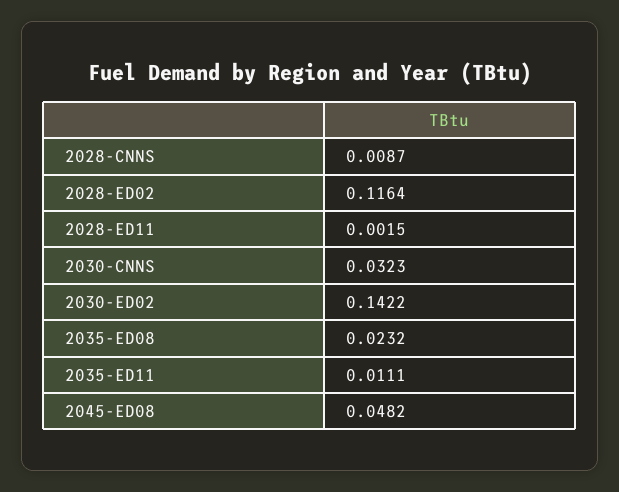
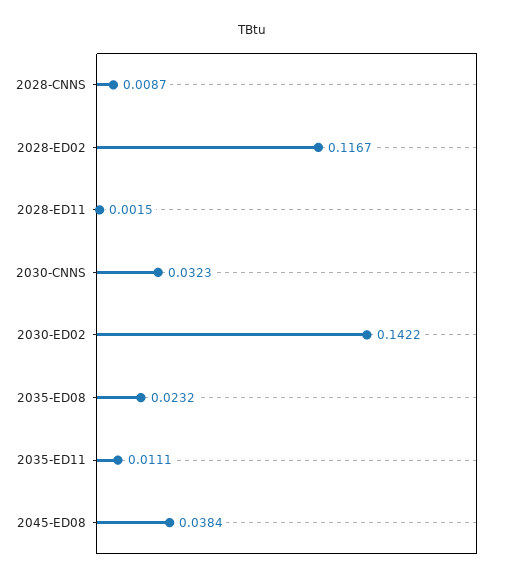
2028-ED02: 0.1164 -> 0.1167
2045-ED08: 0.0482 -> 0.0384

